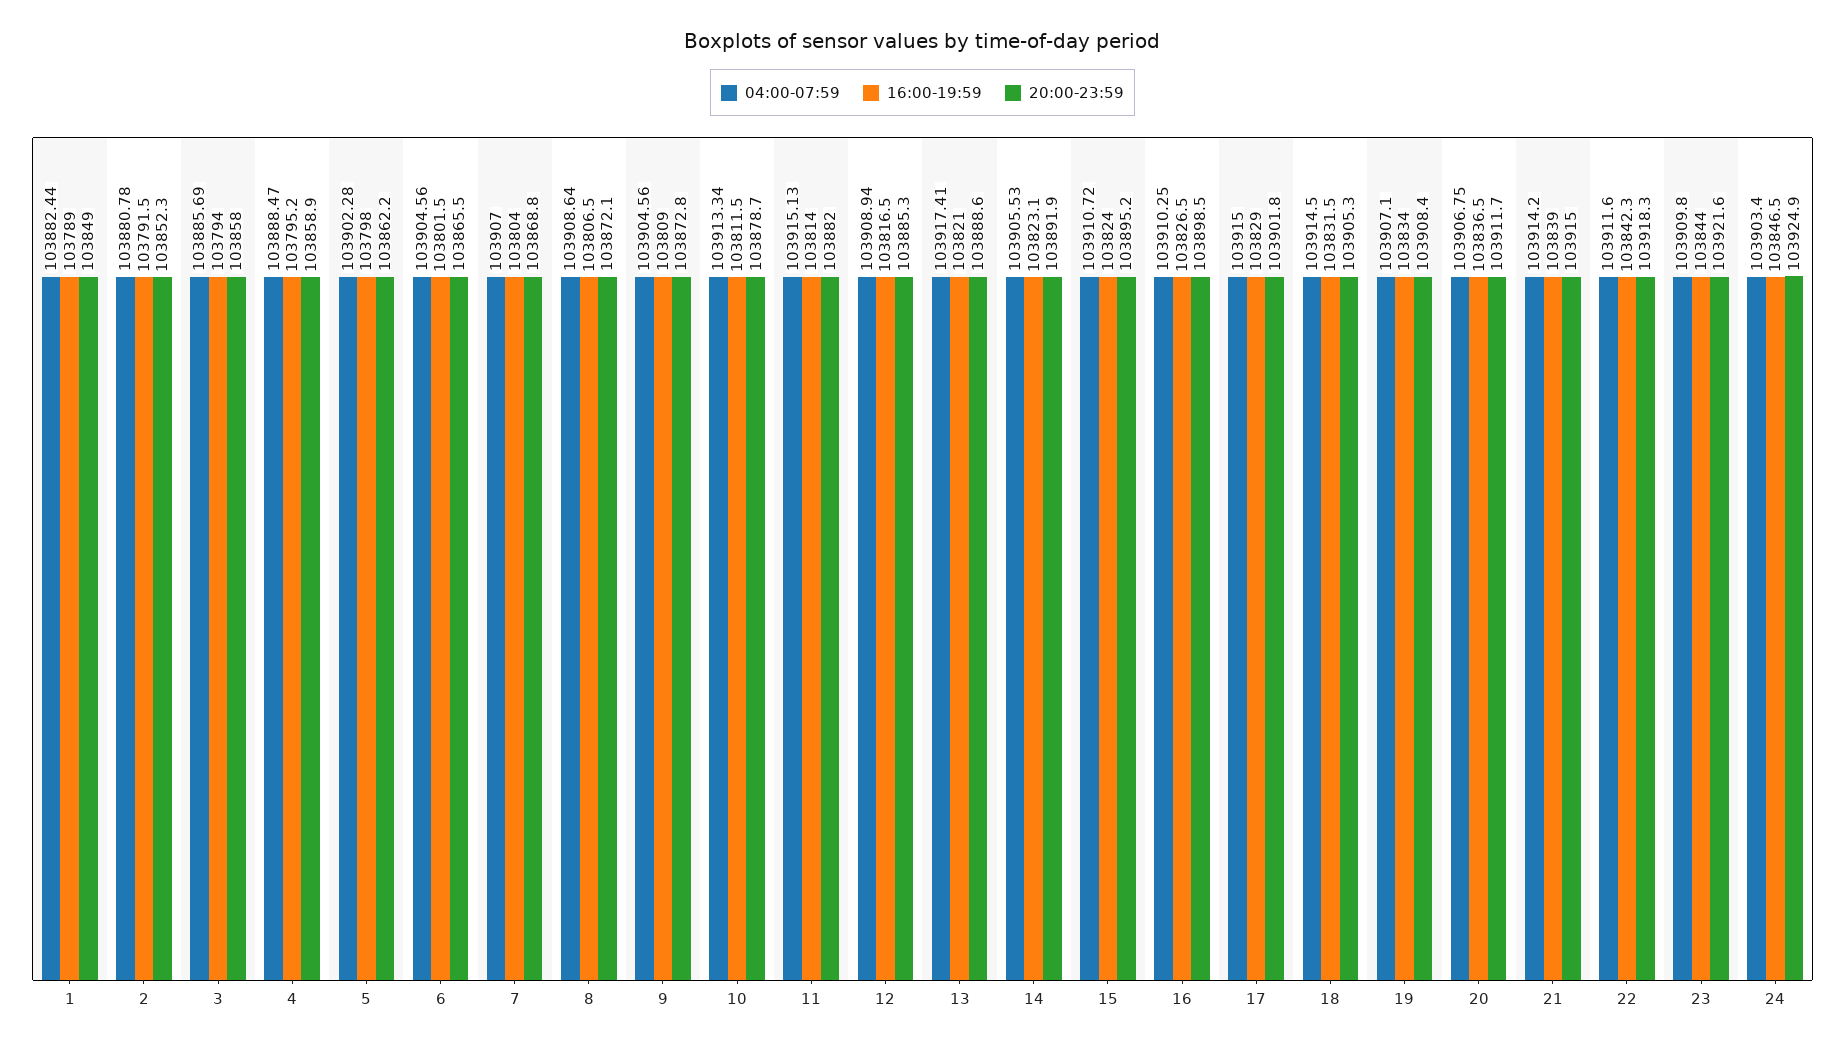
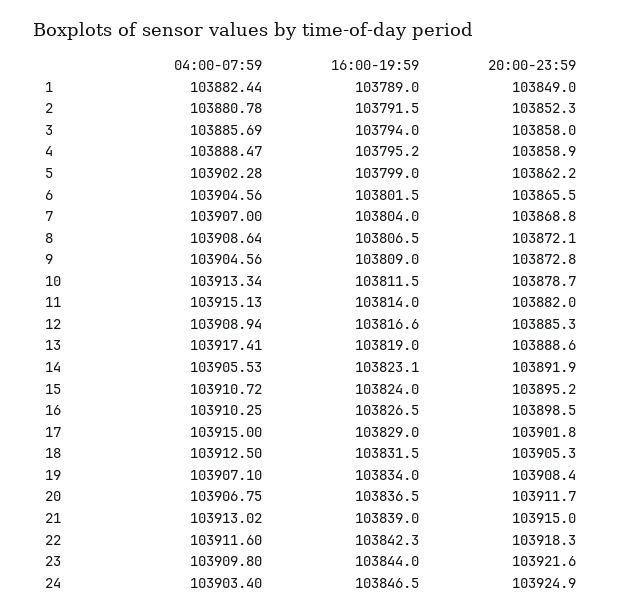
16:00-19:59, 5: 103798 -> 103799
16:00-19:59, 12: 103816.5 -> 103816.6
16:00-19:59, 13: 103821 -> 103819
04:00-07:59, 18: 103914.5 -> 103912.5
04:00-07:59, 21: 103914.2 -> 103913.02

